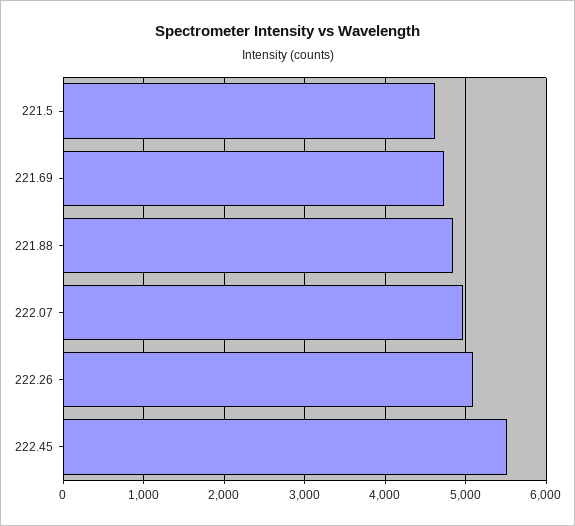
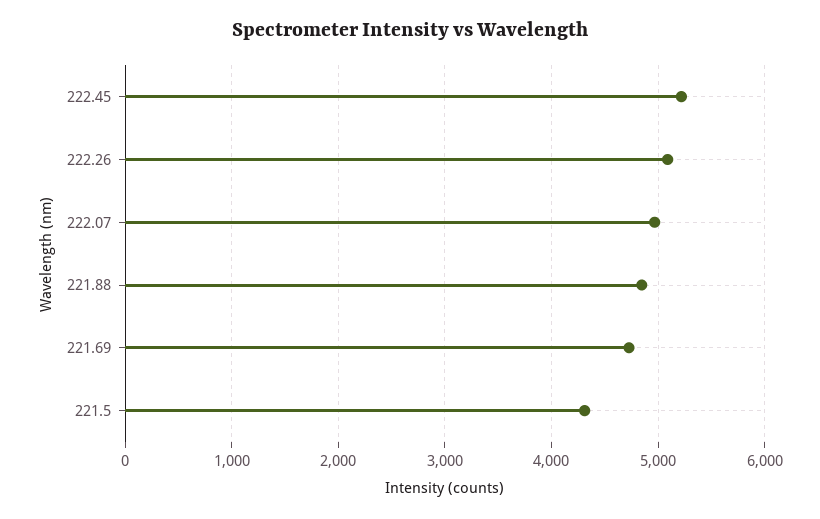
221.5: 4600 -> 4300
222.45: 5500 -> 5200

